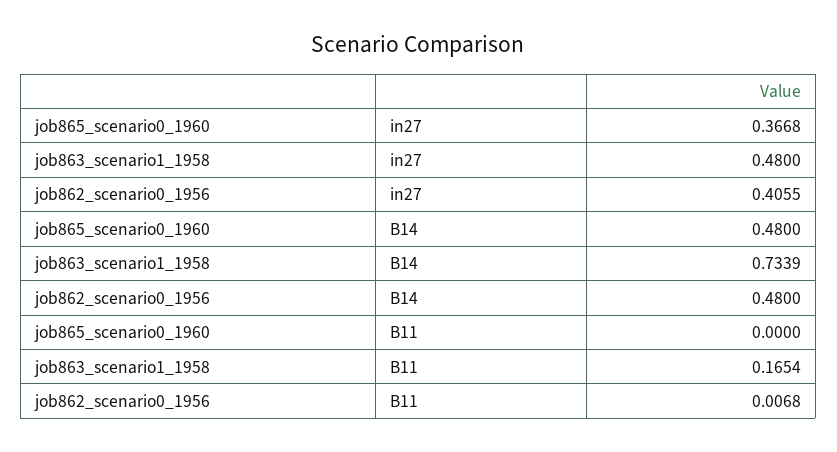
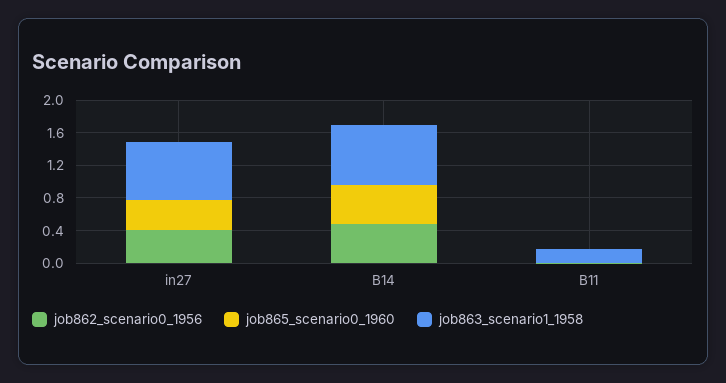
job863_scenario1_1958, in27: 0.48 -> 0.7

